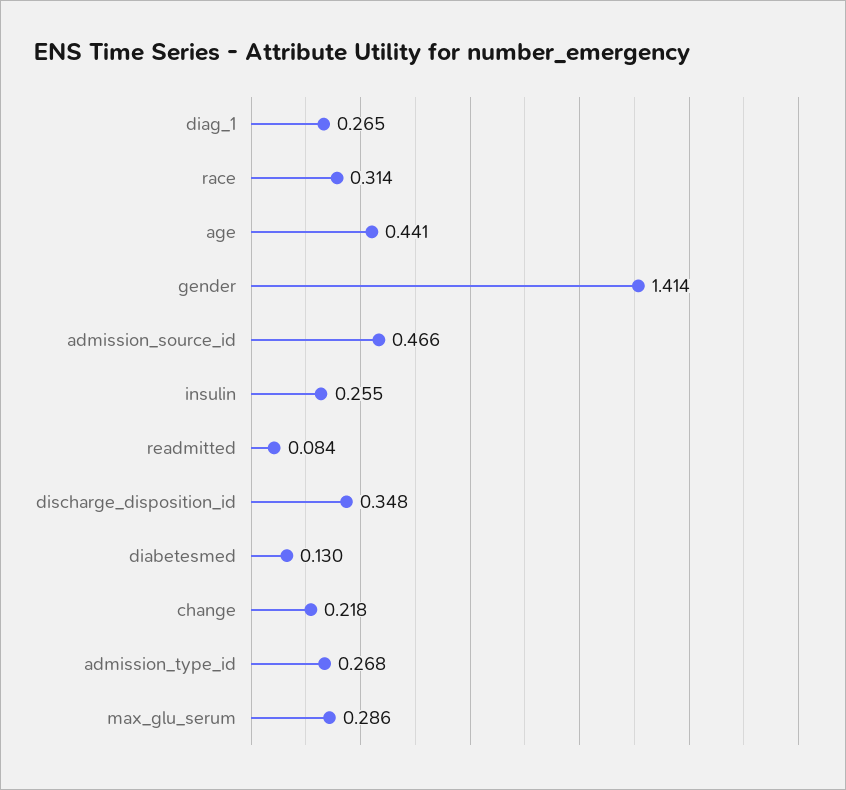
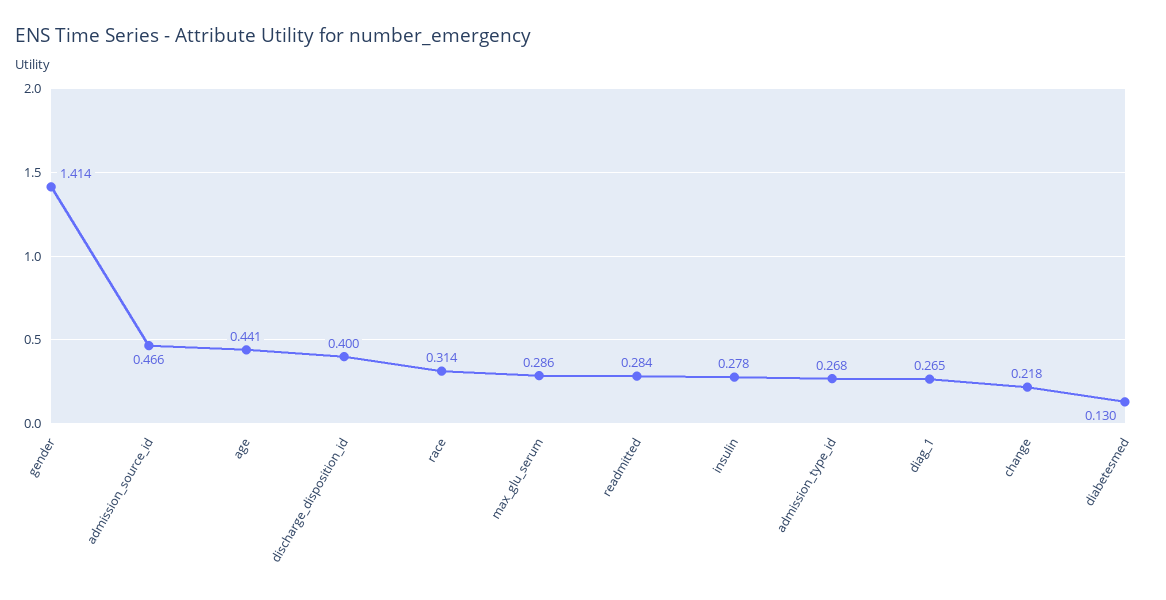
insulin: 0.255 -> 0.278
readmitted: 0.084 -> 0.284
discharge_disposition_id: 0.348 -> 0.4

